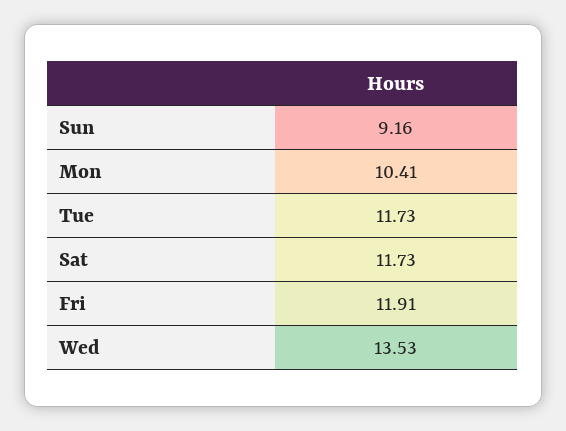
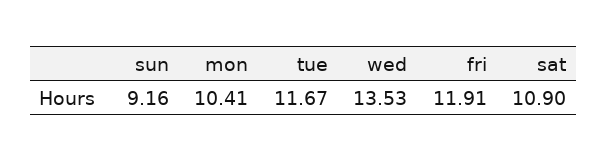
Tue: 11.73 -> 11.67
Sat: 11.73 -> 10.9

